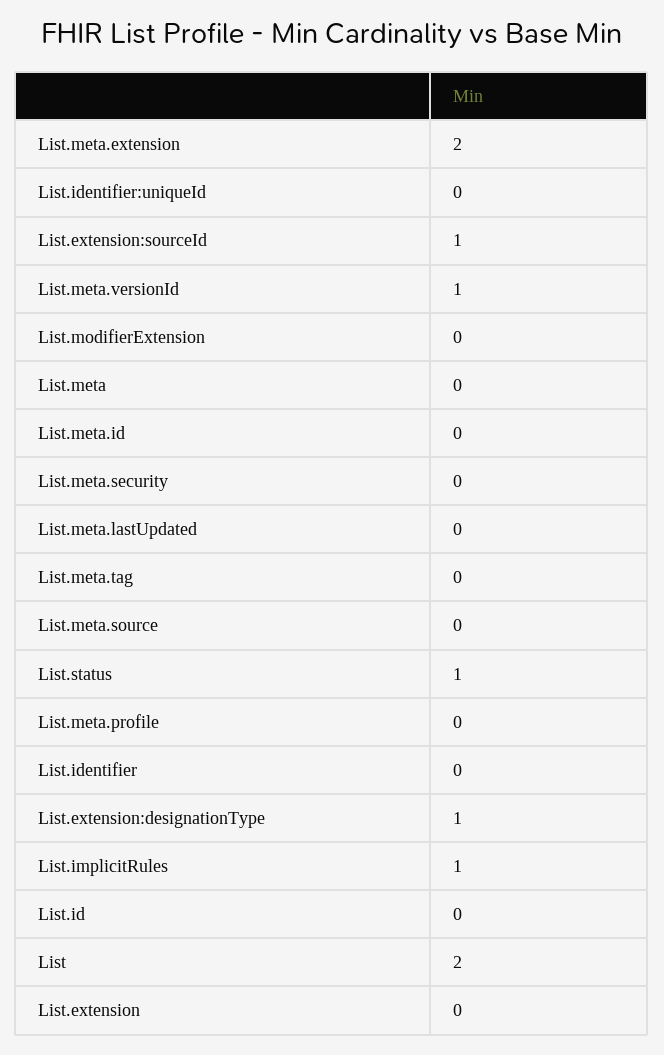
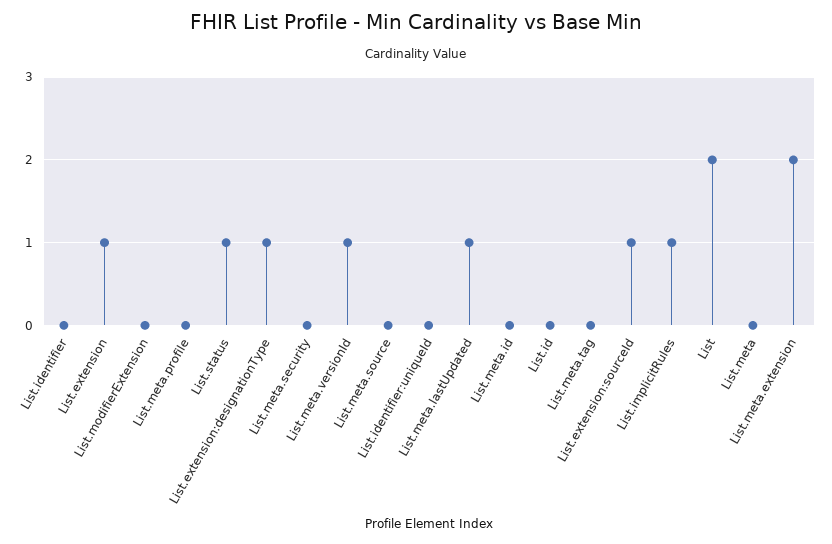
List.meta.lastUpdated: 0 -> 1
List.extension: 0 -> 1

